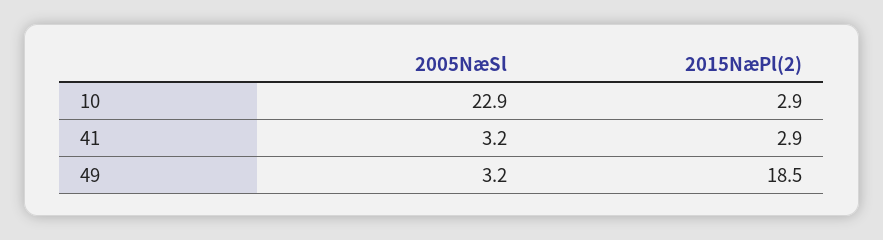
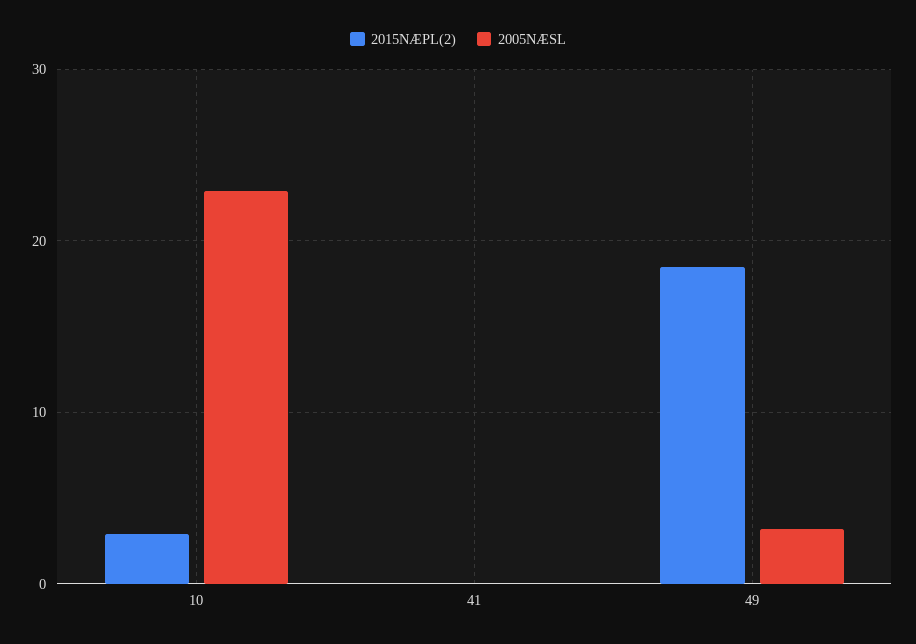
2005NæSl, 41: 3.2 -> 0
2015NæPl(2), 41: 2.9 -> 0

